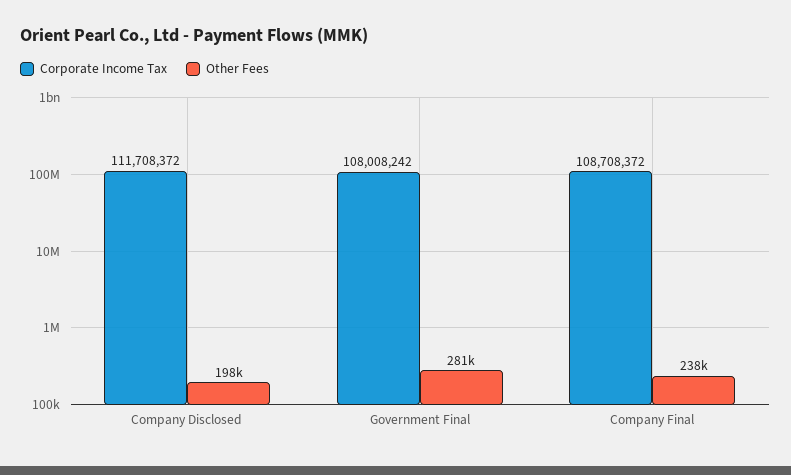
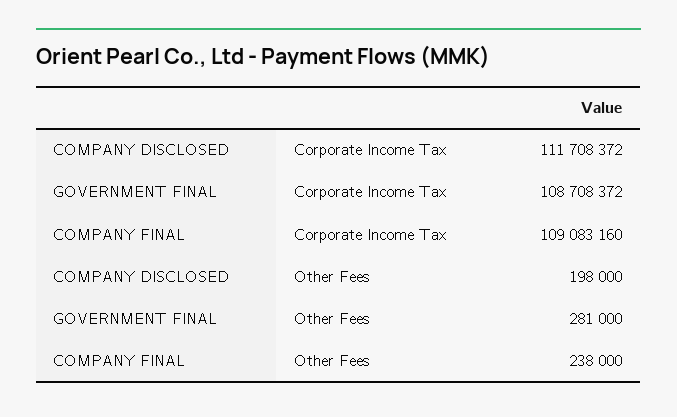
Corporate Income Tax, Government Final: 108008242 -> 108708372
Corporate Income Tax, Company Final: 108708372 -> 109083160

